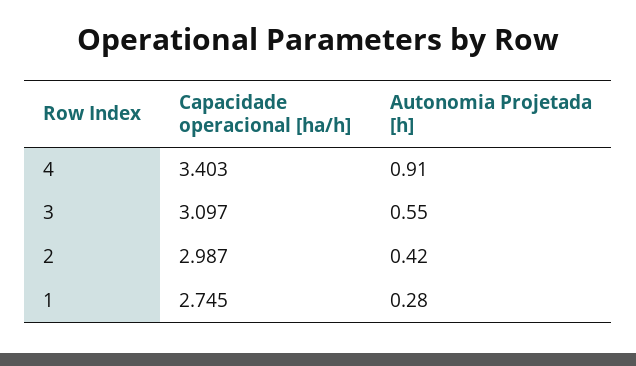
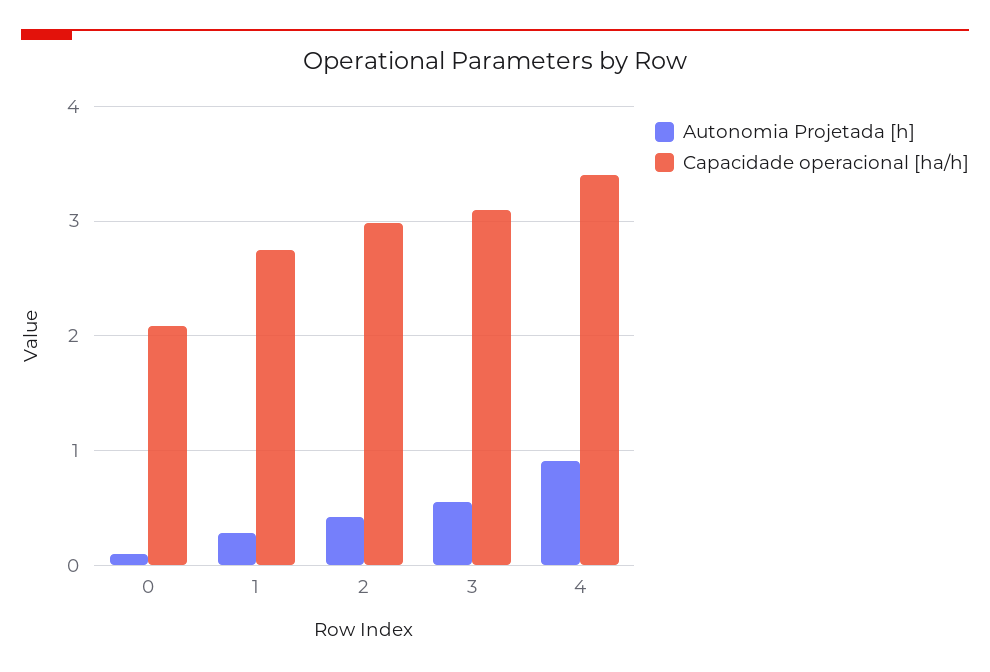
Autonomia Projetada [h], 0: none -> 0.1
Capacidade operacional [ha/h], 0: none -> 2.1

